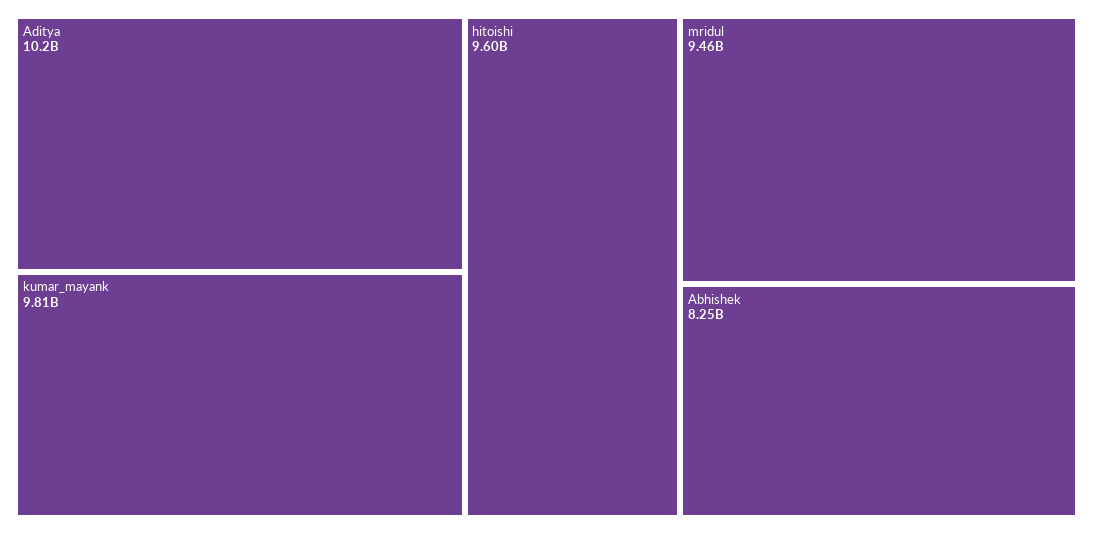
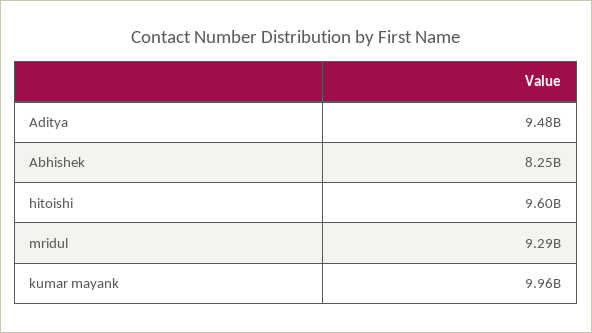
Aditya: 10200000000 -> 9480000000
kumar_mayank: 9810000000 -> 9960000000
mridul: 9460000000 -> 9290000000

